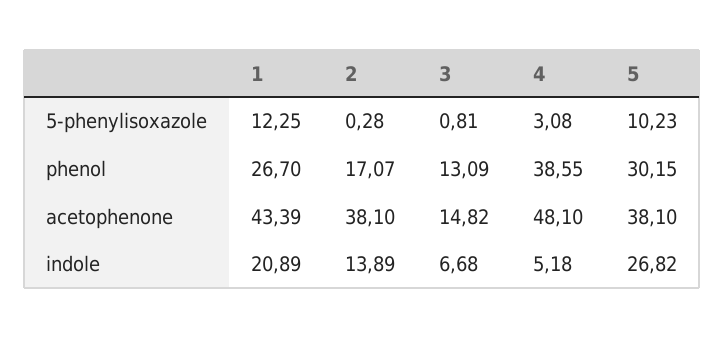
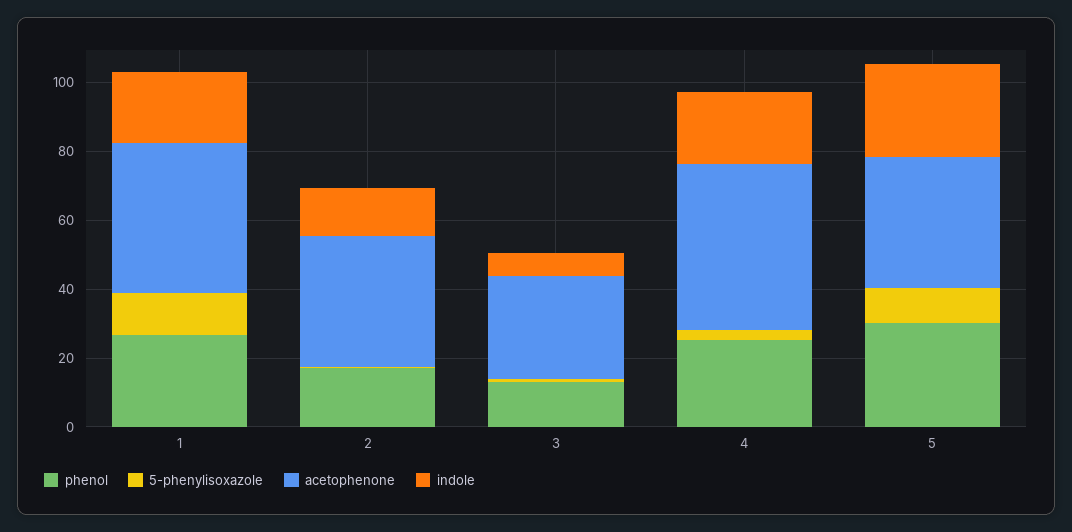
phenol, 4: 38.55 -> 25
acetophenone, 3: 14.82 -> 30
indole, 4: 5.18 -> 20

